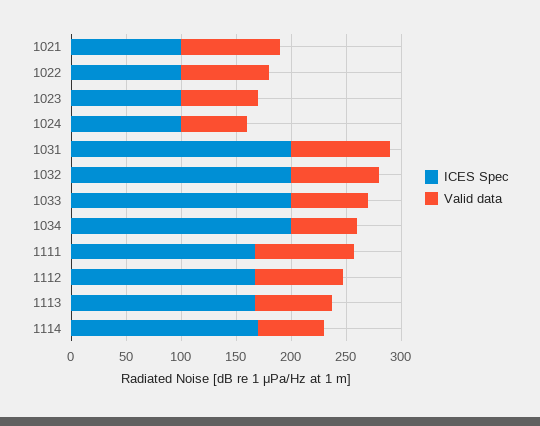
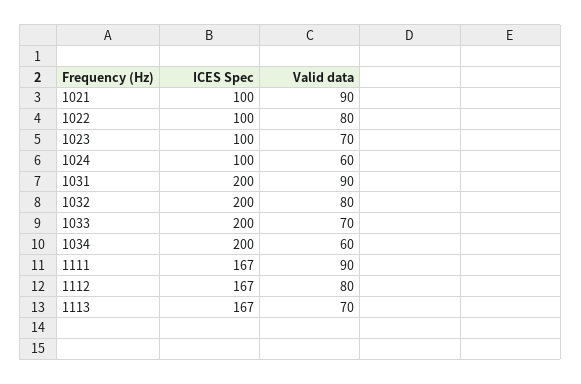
ICES Spec, 1114: 170 -> none
Valid data, 1114: 60 -> none

